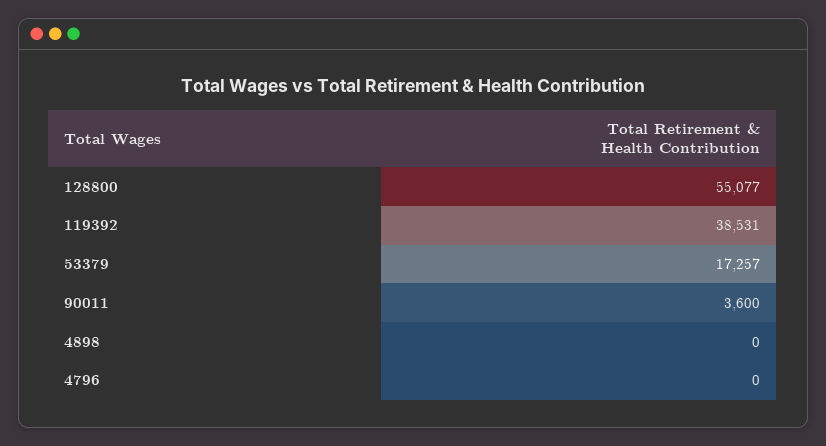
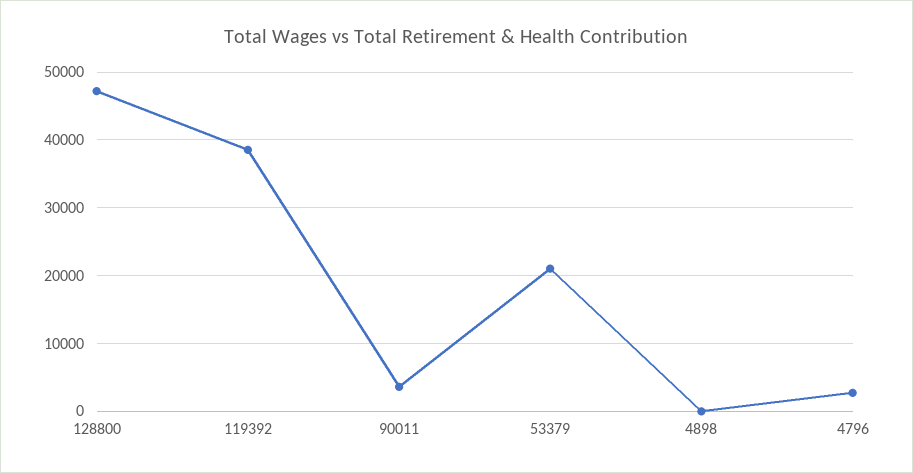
128800: 55077 -> 47000
53379: 17257 -> 21000
4796: 0 -> 3000

